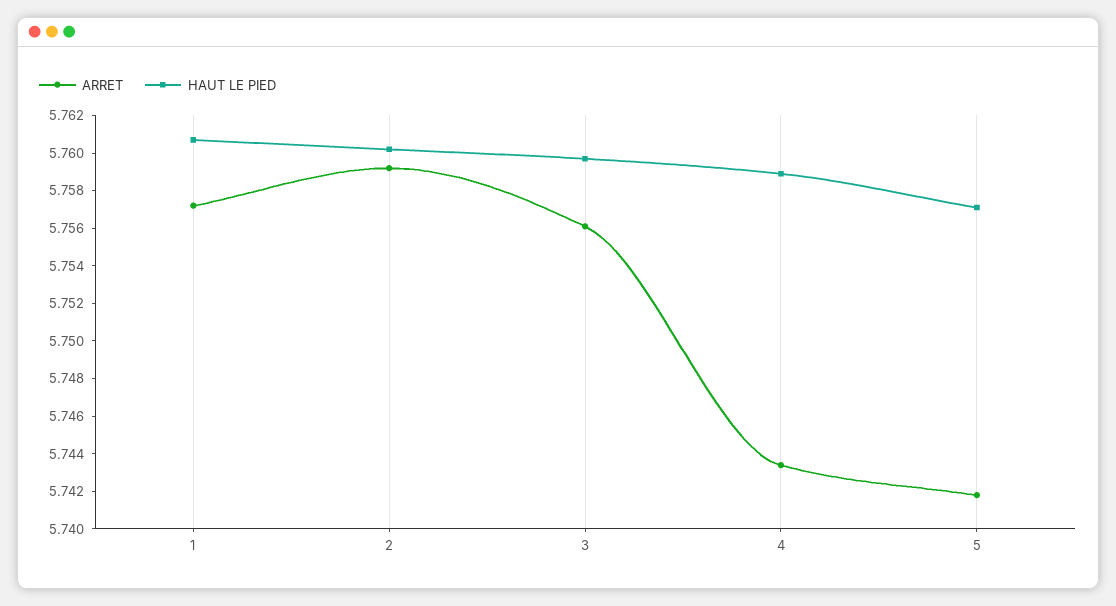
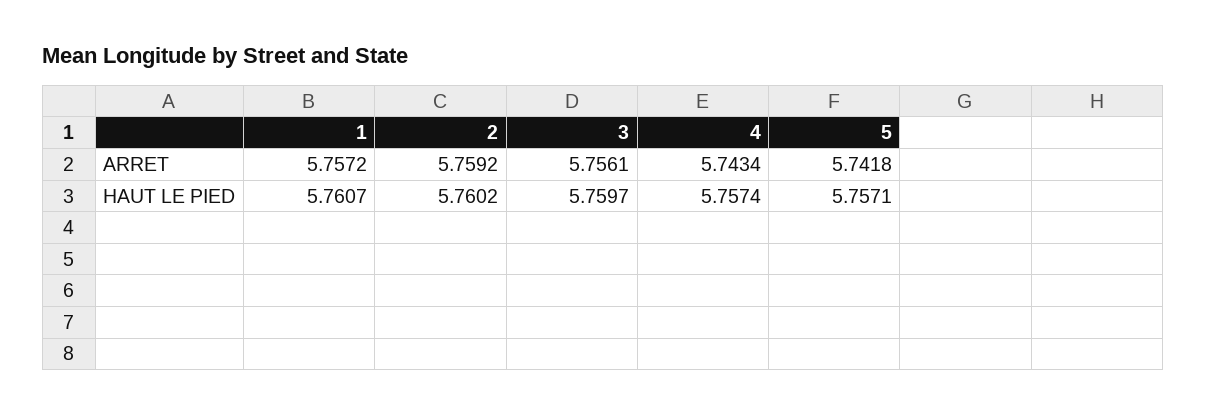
HAUT LE PIED, 4: 5.759 -> 5.7574

